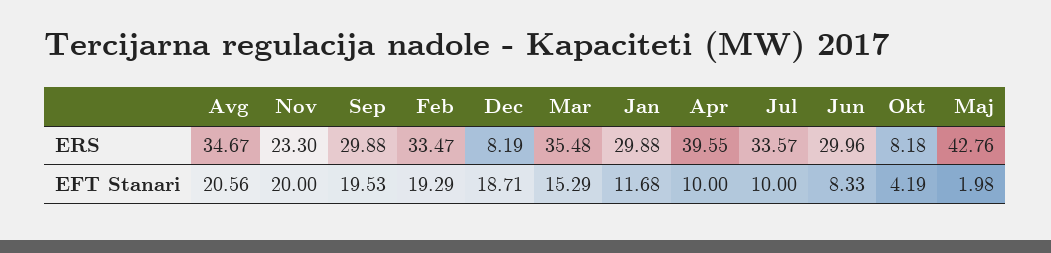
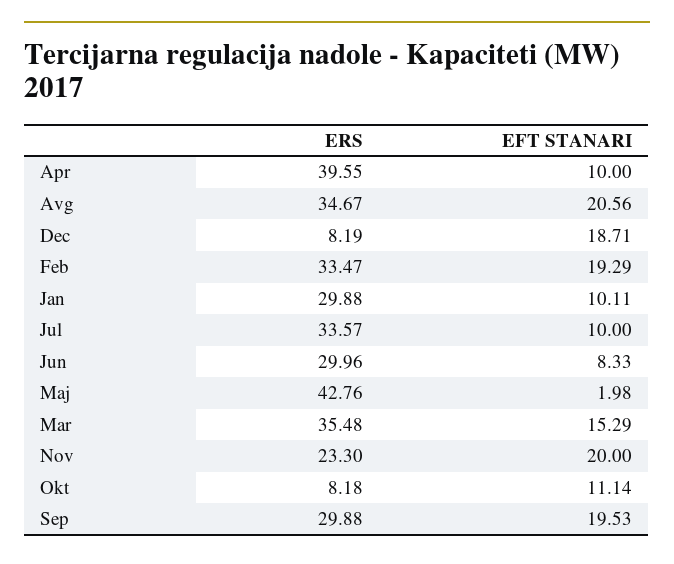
Jan, EFT Stanari: 11.68 -> 10.11
Okt, EFT Stanari: 4.19 -> 11.14

